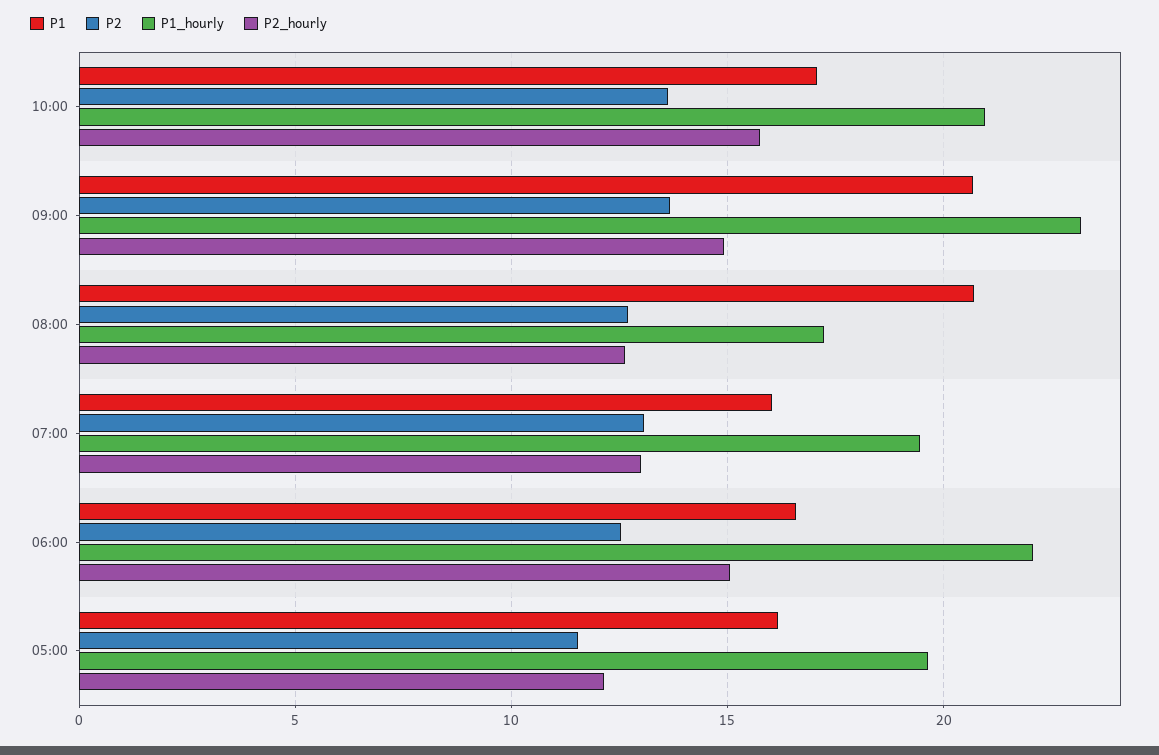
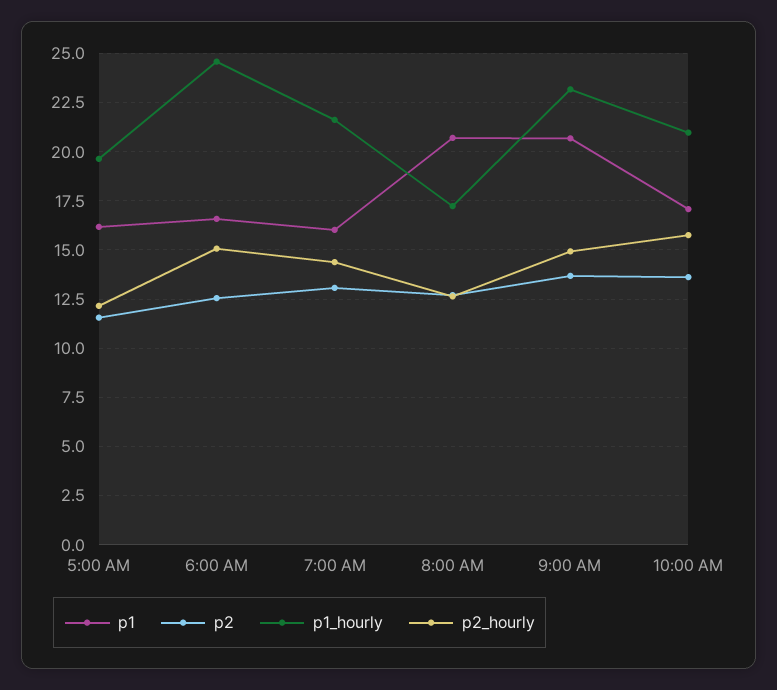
P1_hourly, 07:00: 19.5 -> 21.5
P2_hourly, 07:00: 13 -> 14.5
P1_hourly, 06:00: 22 -> 24.5

